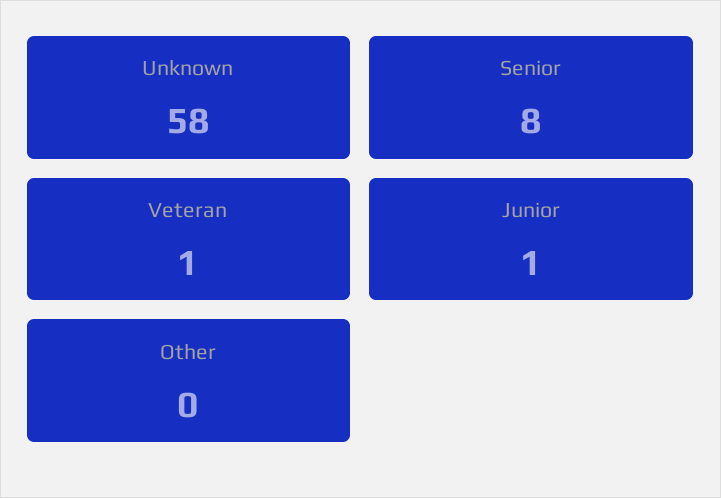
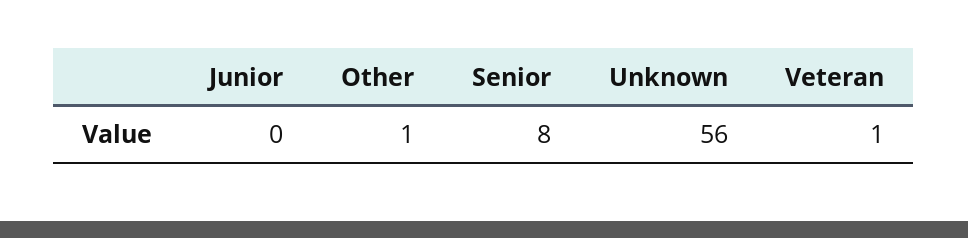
Unknown: 58 -> 56
Junior: 1 -> 0
Other: 0 -> 1

